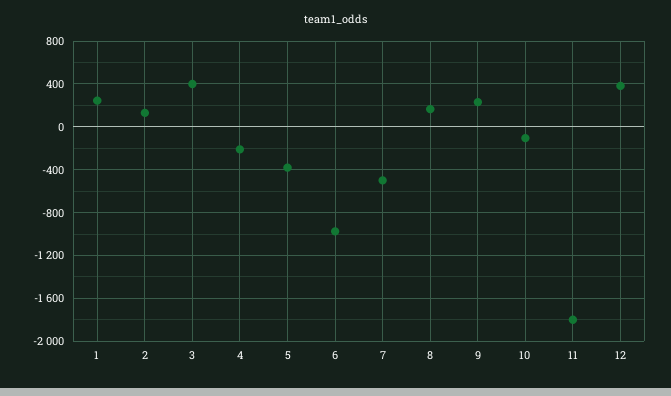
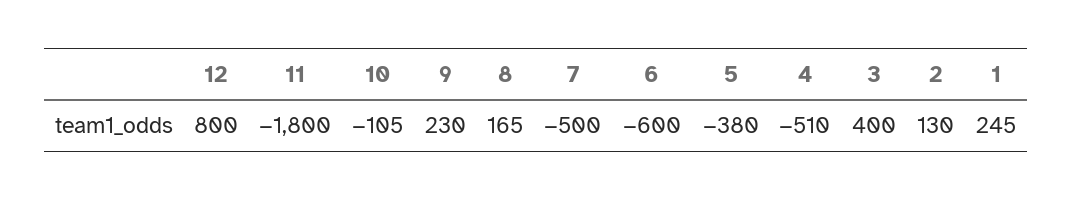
4: -200 -> -510
6: -1000 -> -600
12: 400 -> 800

